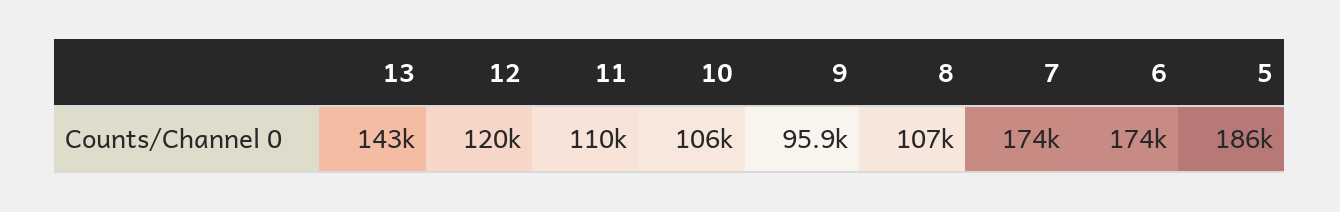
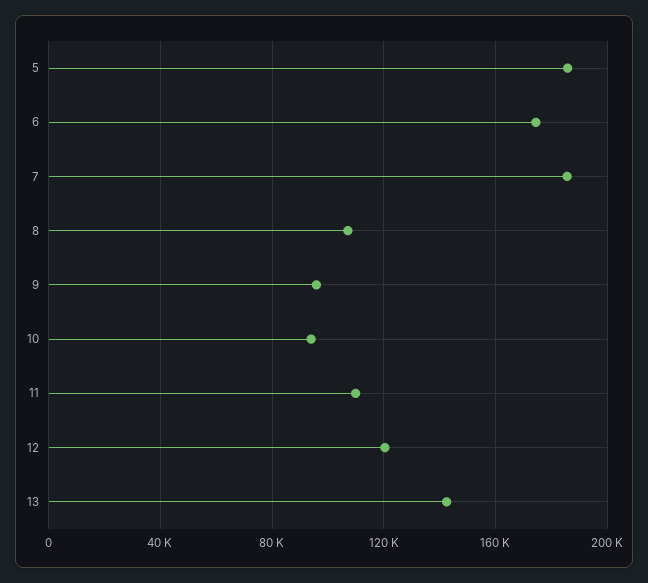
10: 106000 -> 95000
7: 174000 -> 185000

